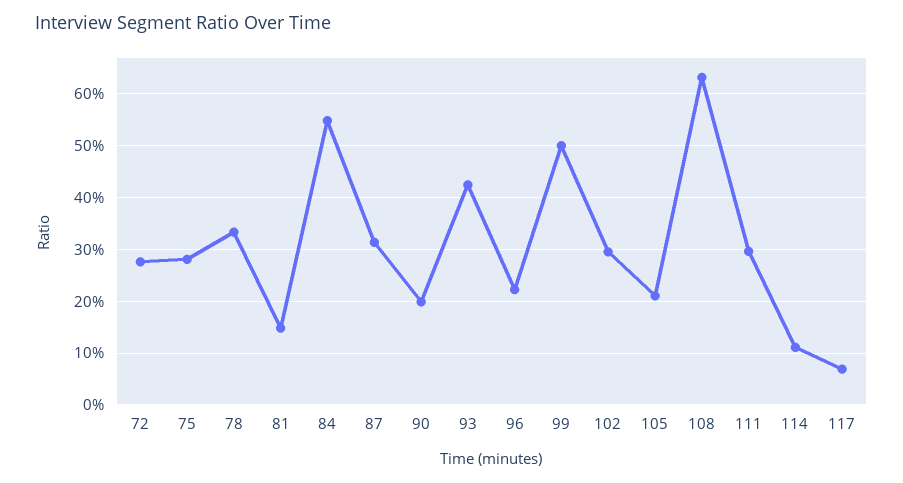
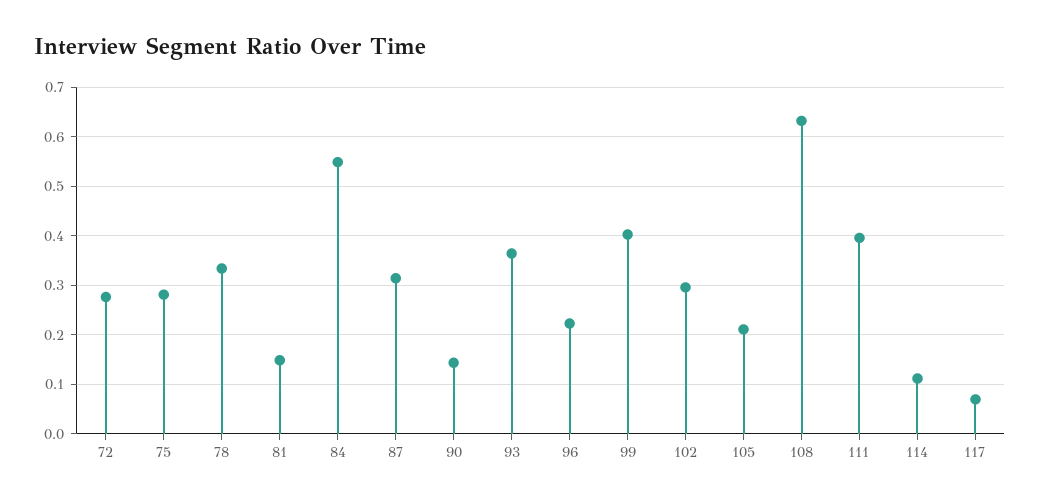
90: 0.2 -> 0.14
93: 0.42 -> 0.36
99: 0.5 -> 0.4
111: 0.3 -> 0.4

